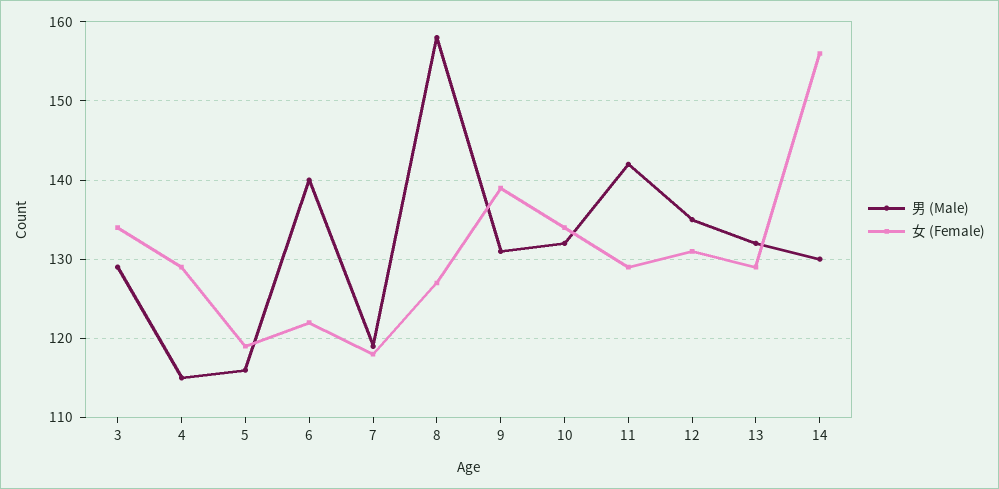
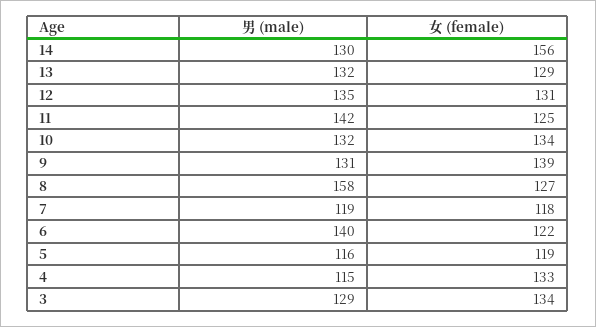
女 (Female), 4: 129 -> 133
女 (Female), 11: 129 -> 125

